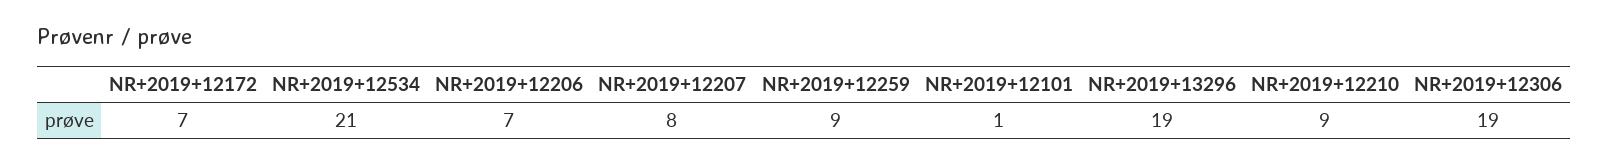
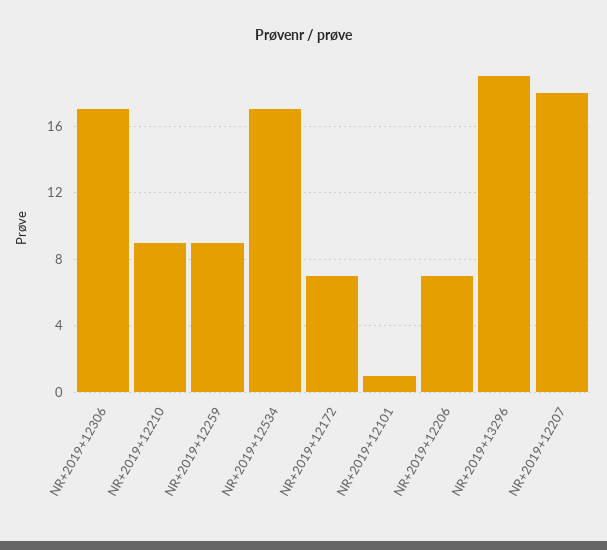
NR+2019+12534: 21 -> 17
NR+2019+12207: 8 -> 18
NR+2019+12306: 19 -> 17

